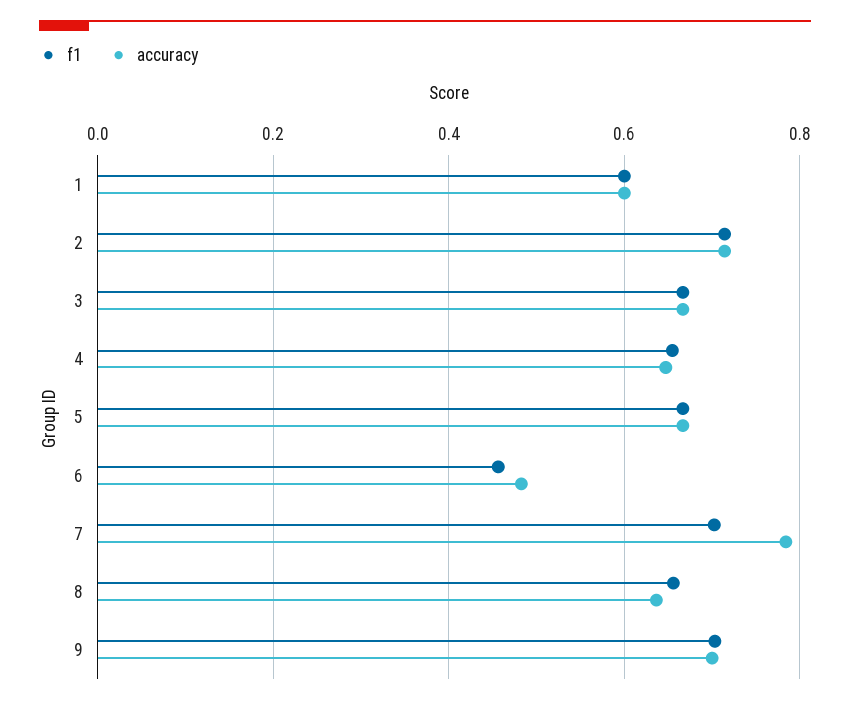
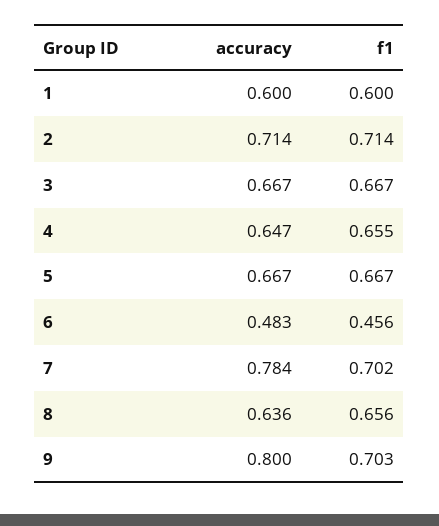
accuracy, 9: 0.7 -> 0.8

